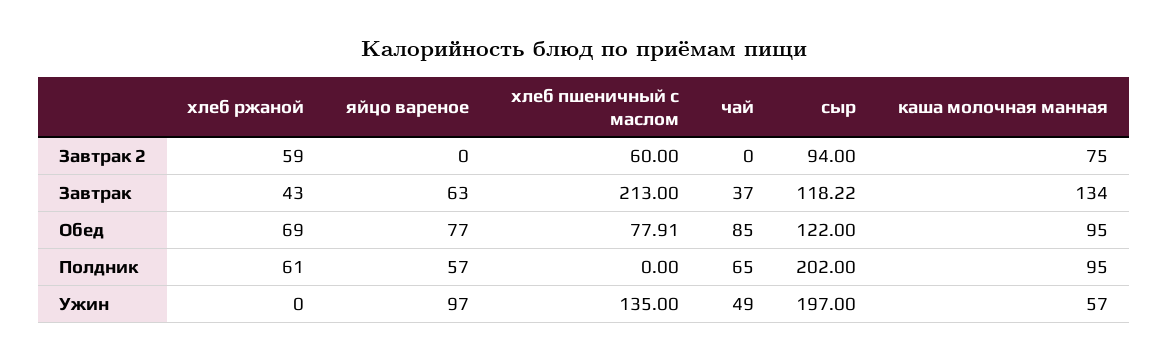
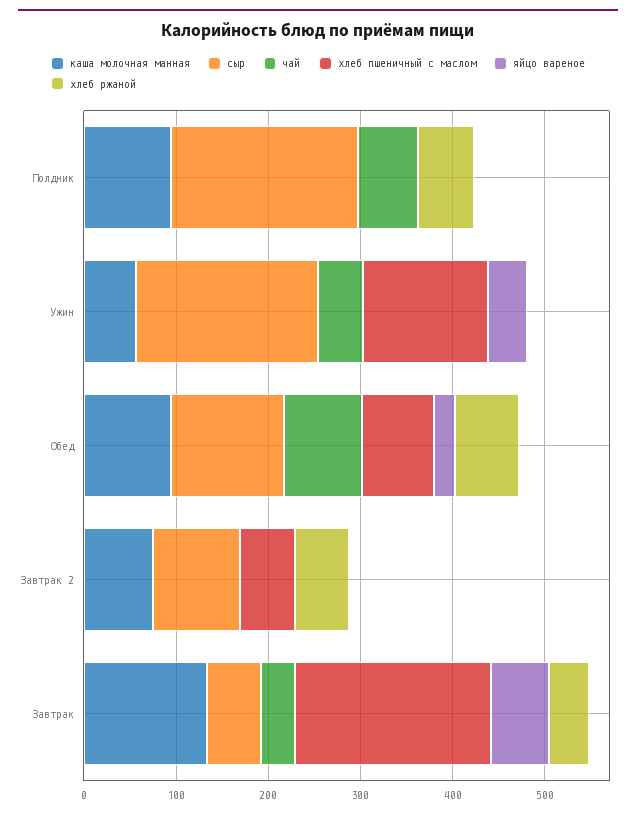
сыр, Завтрак: 118.22 -> 60
яйцо вареное, Обед: 77 -> 20
яйцо вареное, Полдник: 57 -> 0
яйцо вареное, Ужин: 97 -> 40

